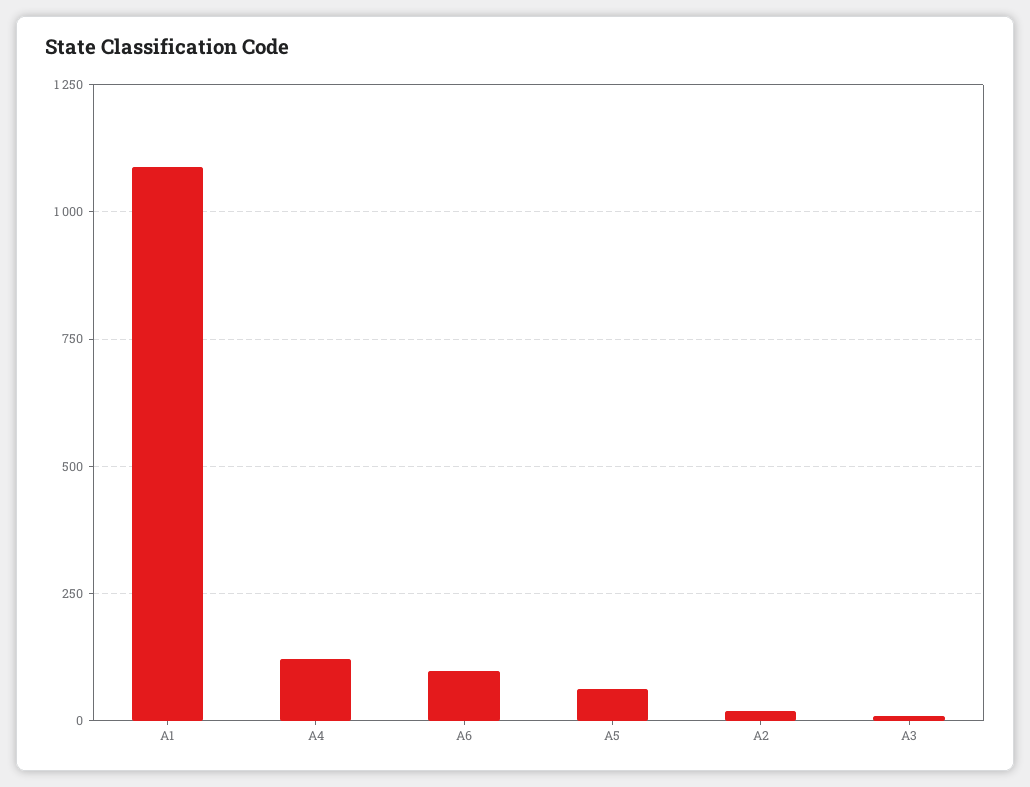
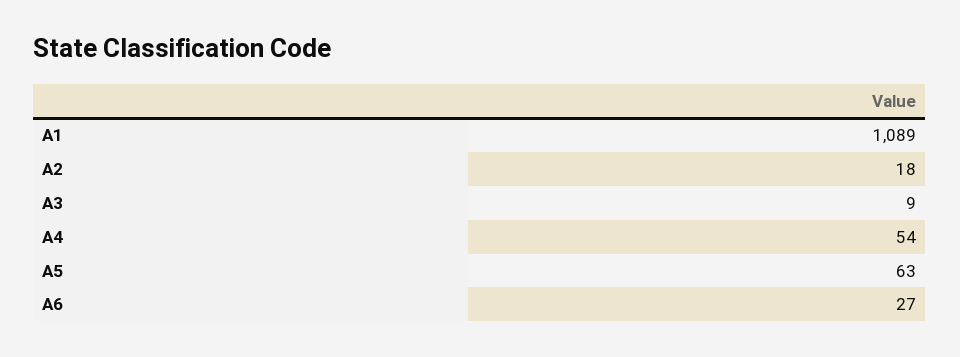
A4: 125 -> 54
A6: 100 -> 27

